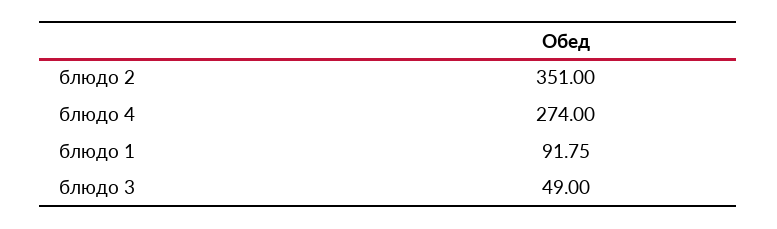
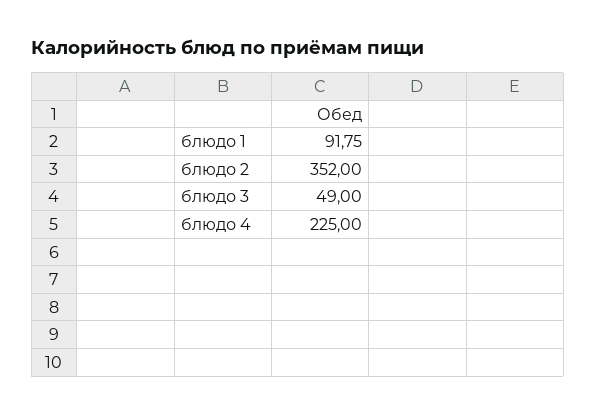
блюдо 2: 351 -> 352
блюдо 4: 274 -> 225

